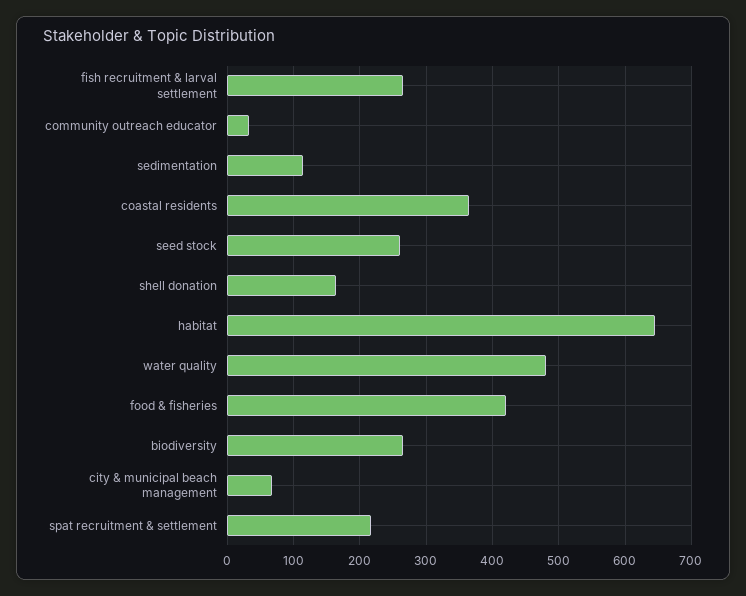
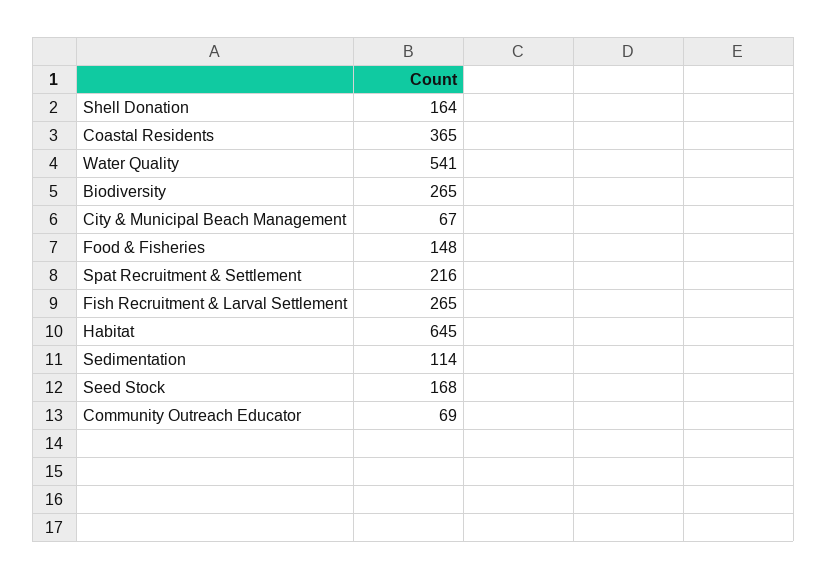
community outreach educator: 30 -> 69
seed stock: 260 -> 168
water quality: 480 -> 541
food & fisheries: 420 -> 148

